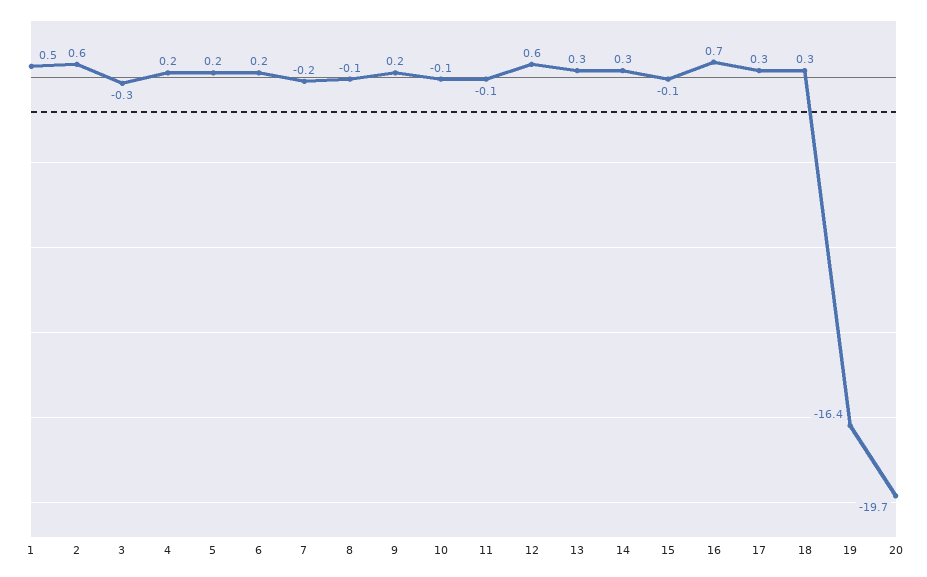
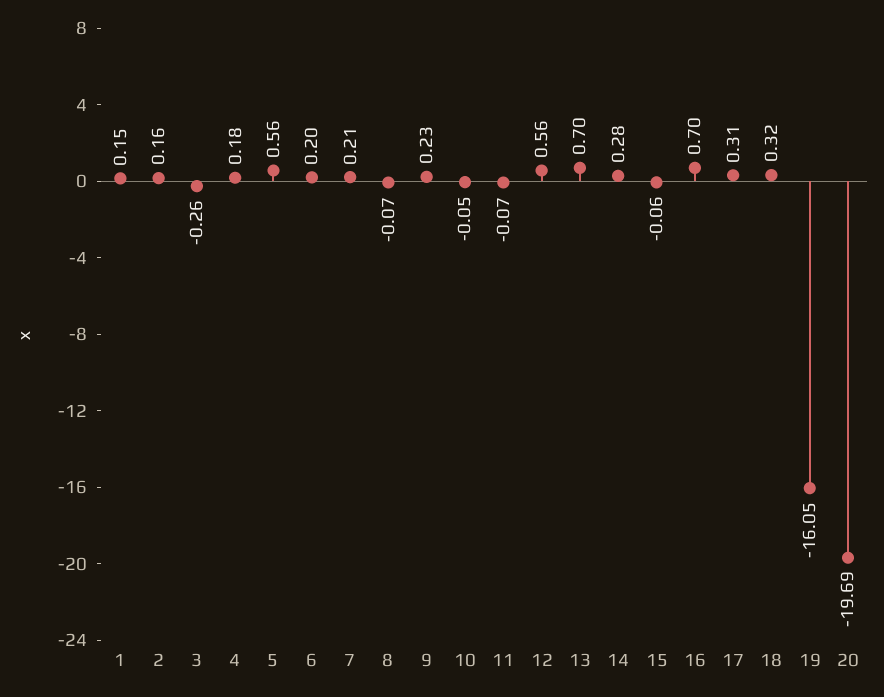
1: 0.5 -> 0.15
2: 0.6 -> 0.16
5: 0.2 -> 0.56
7: -0.2 -> 0.21
13: 0.3 -> 0.7
19: -16.4 -> -16.05

